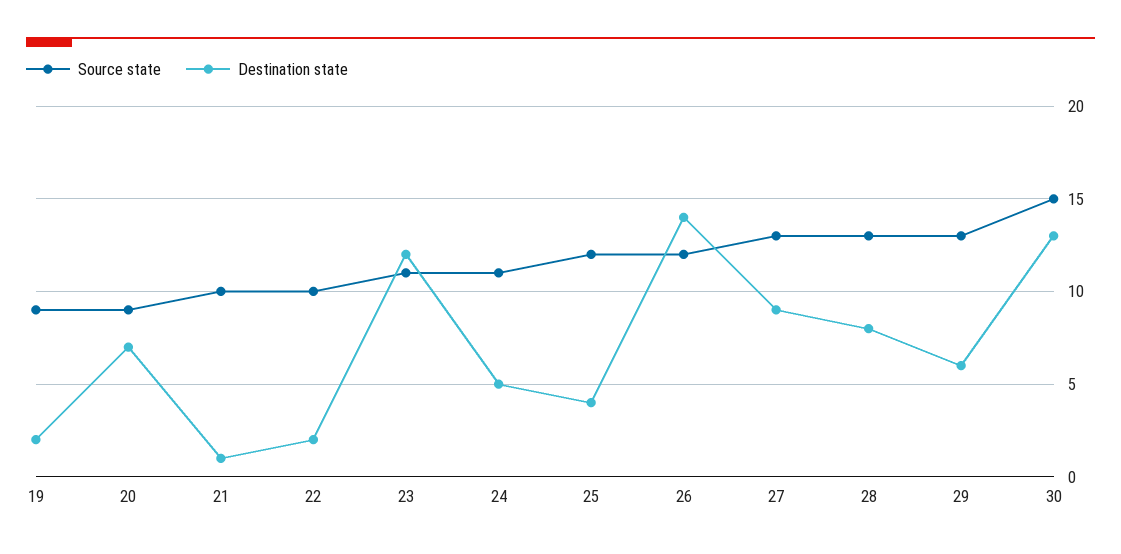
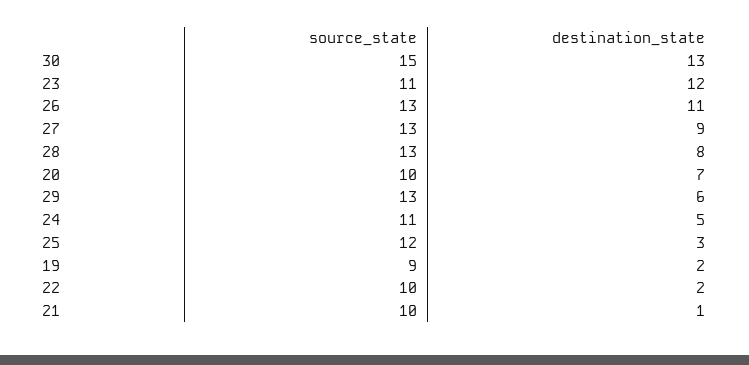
Source state, 20: 9 -> 10
Destination state, 25: 4 -> 3
Source state, 26: 12 -> 13
Destination state, 26: 14 -> 11

